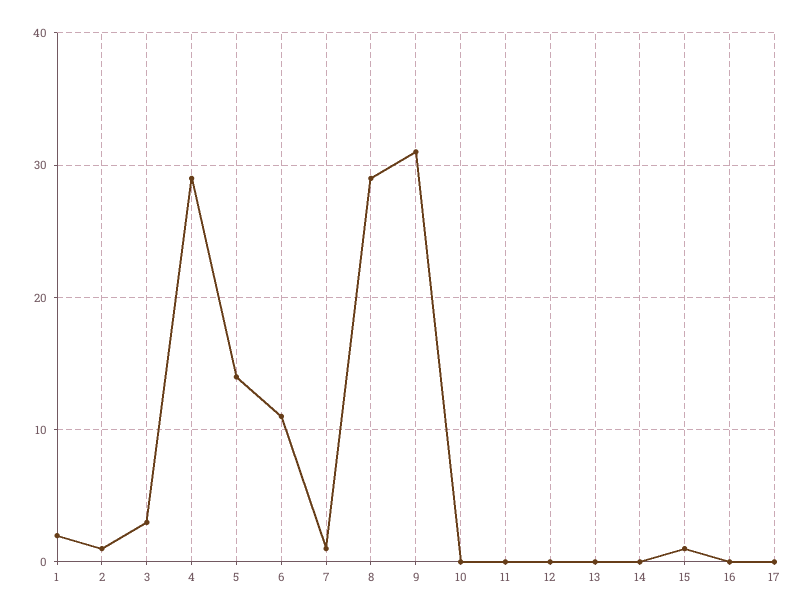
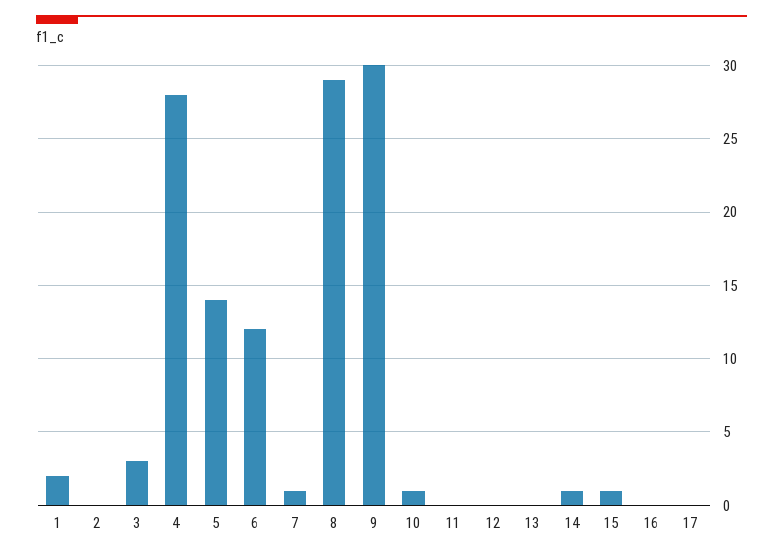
2: 1 -> 0
4: 29 -> 28
6: 11 -> 12
9: 31 -> 30
10: 0 -> 1
14: 0 -> 1

